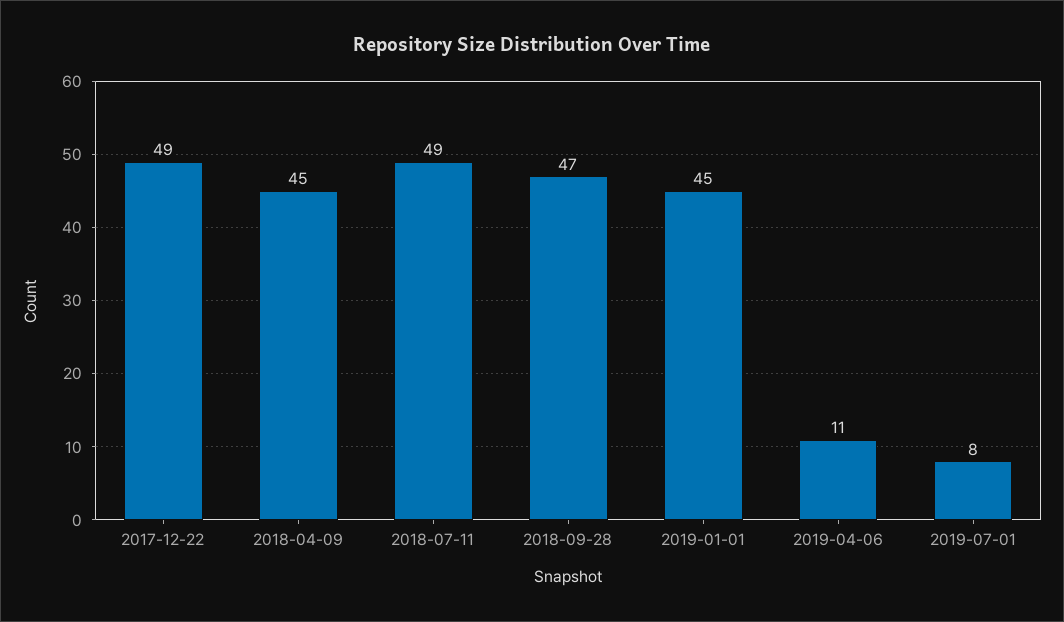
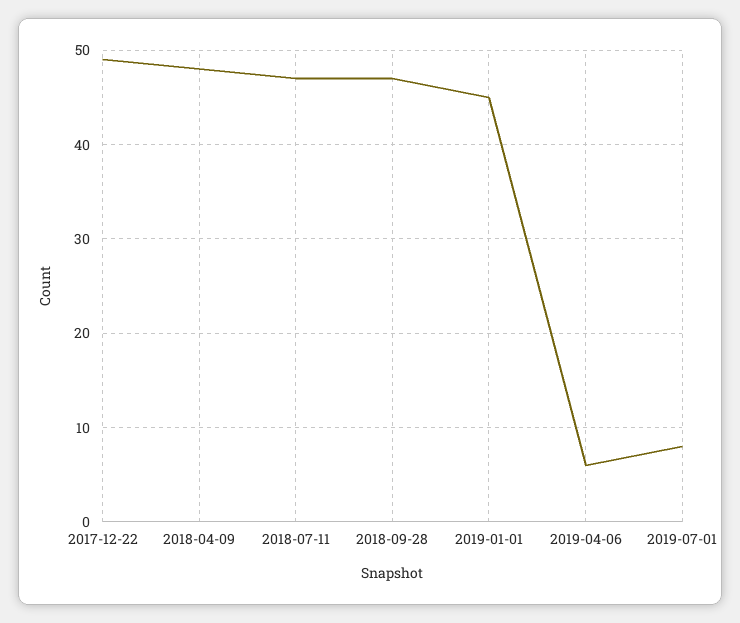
2018-04-09: 45 -> 48
2018-07-11: 49 -> 47
2019-04-06: 11 -> 6

